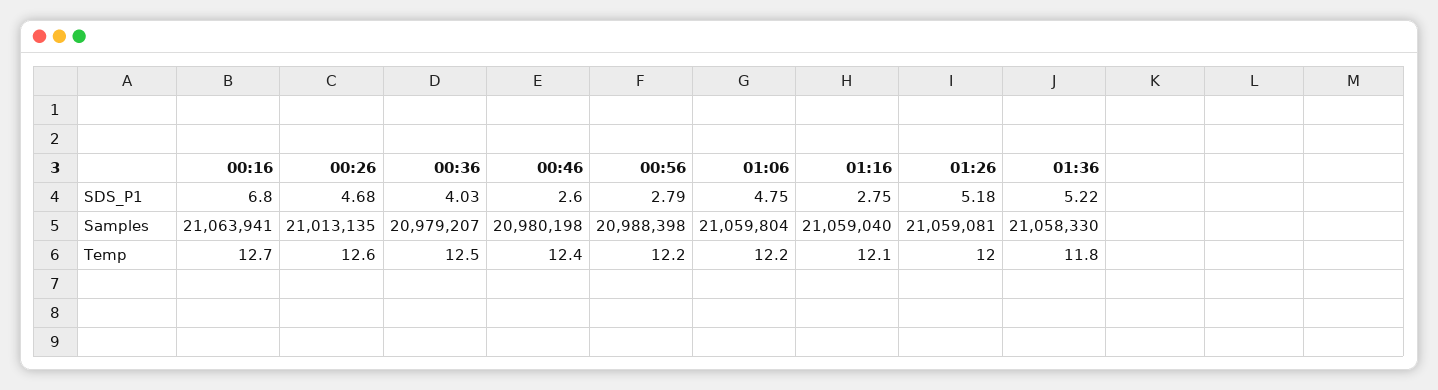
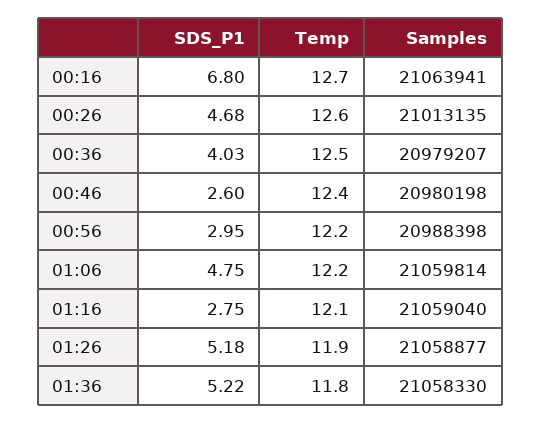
00:56, SDS_P1: 2.79 -> 2.95
01:06, Samples: 21059804 -> 21059814
01:26, Samples: 21059081 -> 21058877
01:26, Temp: 12 -> 11.9

